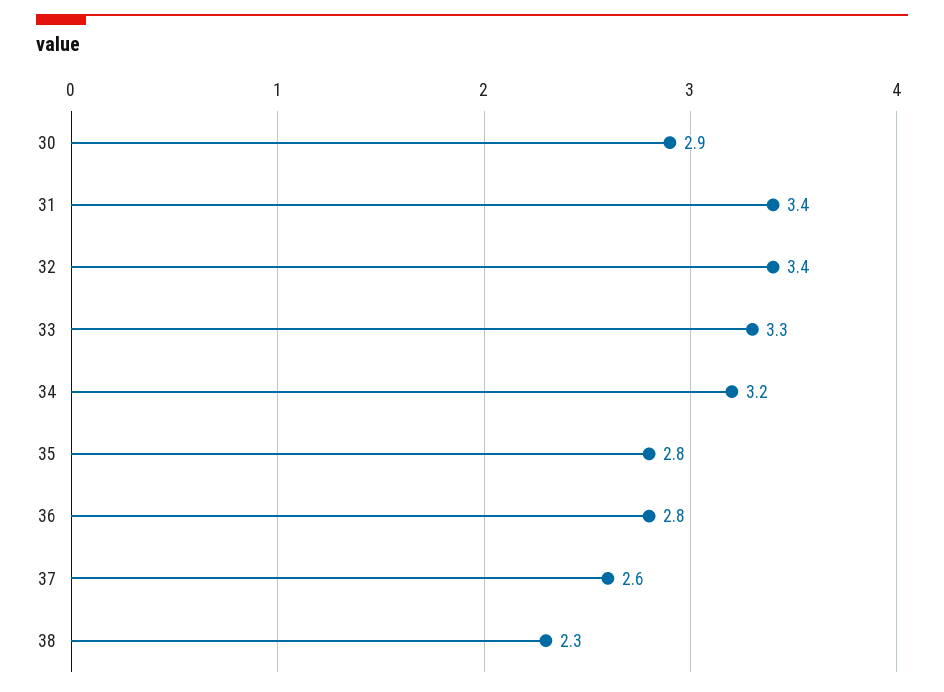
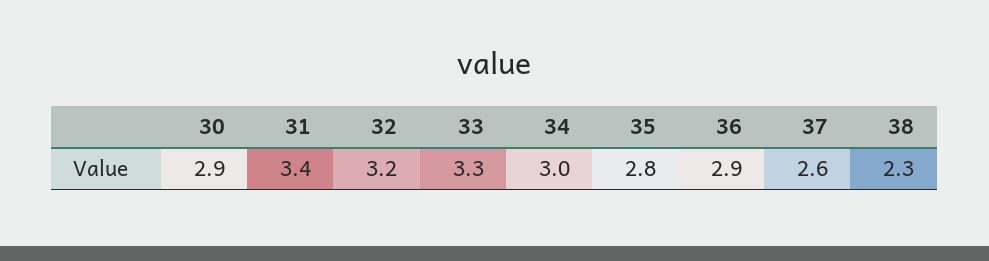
32: 3.4 -> 3.2
34: 3.2 -> 3
36: 2.8 -> 2.9

